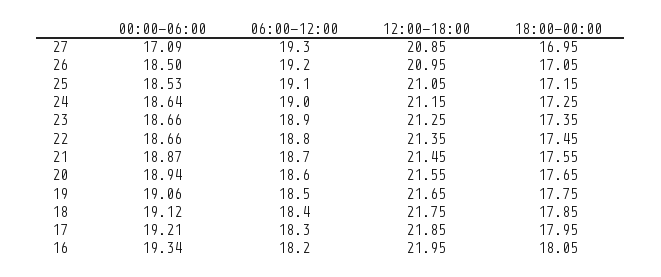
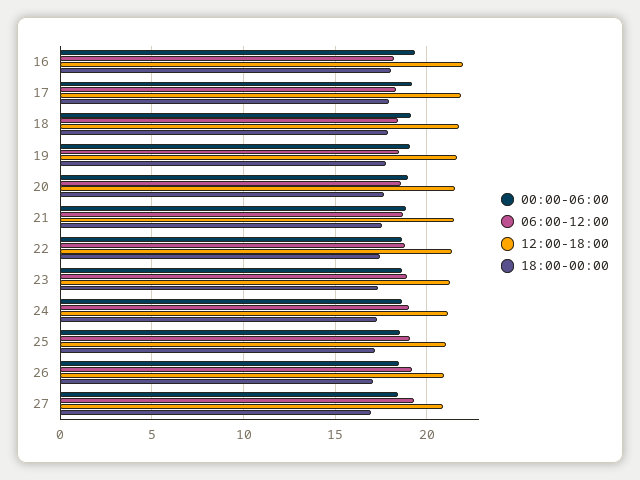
00:00-06:00, 27: 17.09 -> 18.5

